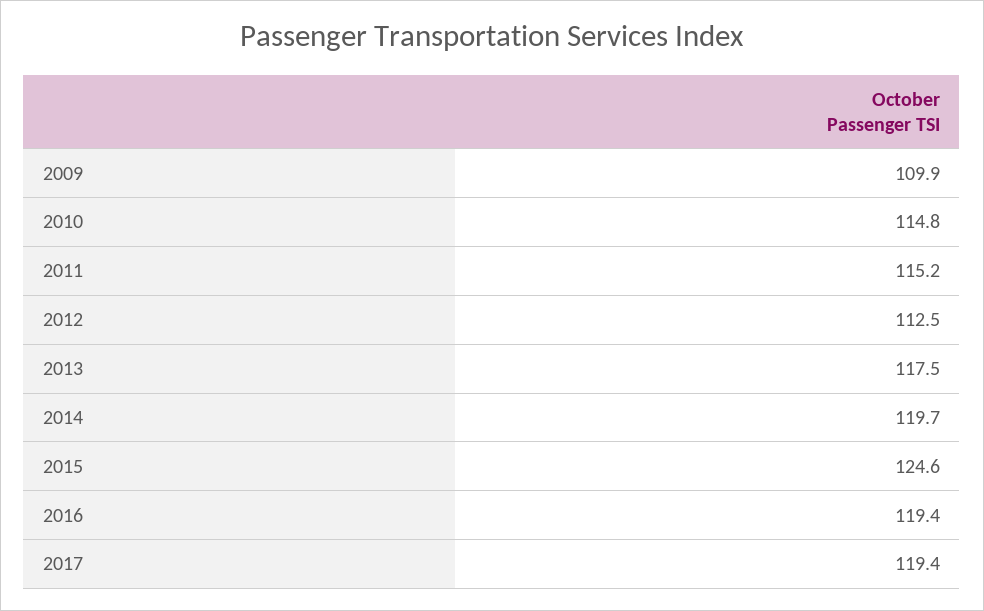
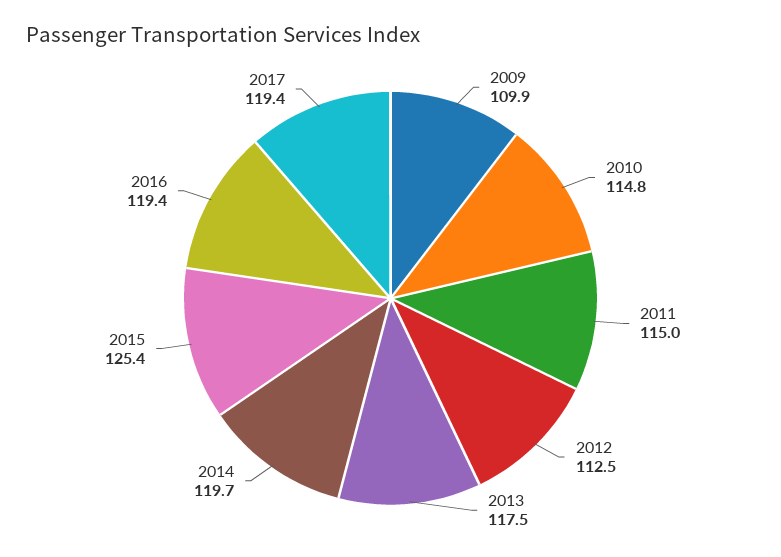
2011: 115.2 -> 115
2015: 124.6 -> 125.4

